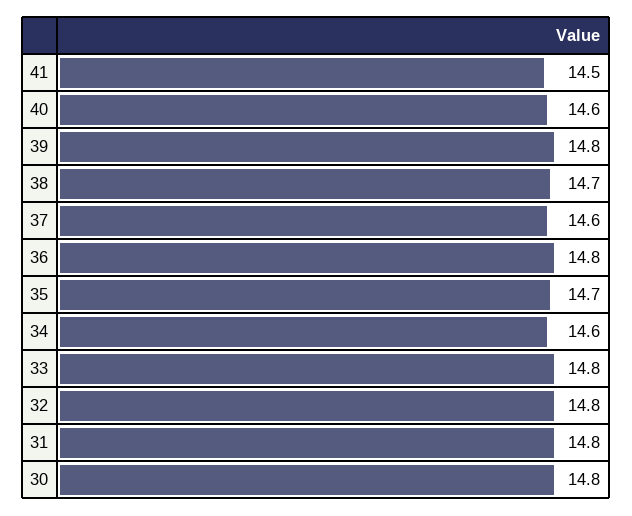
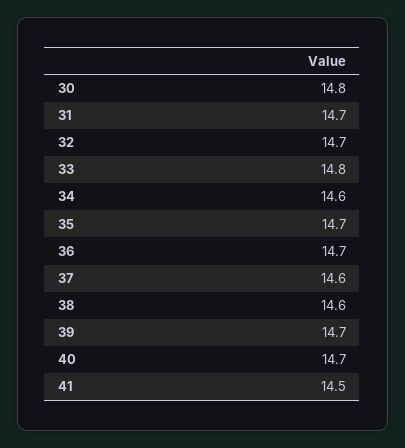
40: 14.6 -> 14.7
39: 14.8 -> 14.7
38: 14.7 -> 14.6
36: 14.8 -> 14.7
32: 14.8 -> 14.7
31: 14.8 -> 14.7

